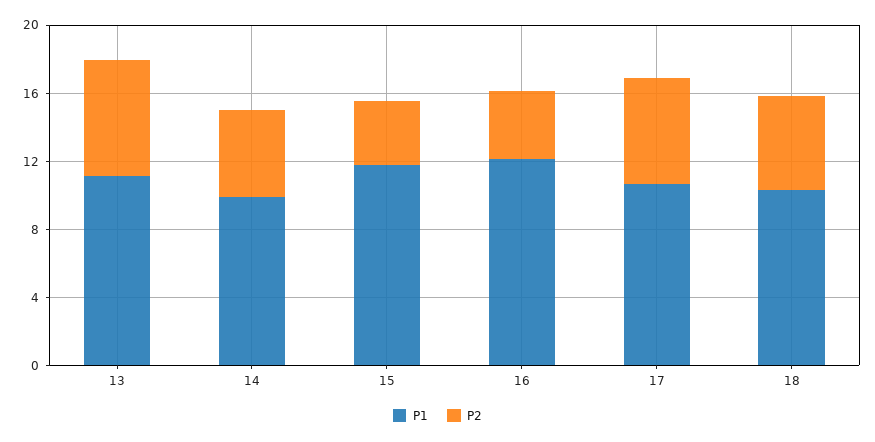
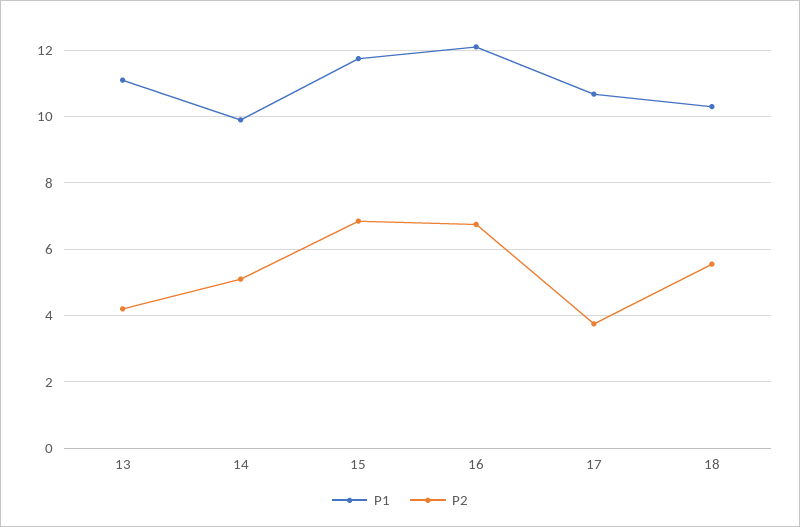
P2, 13: 7 -> 4.2
P2, 15: 4 -> 6.8
P2, 16: 4 -> 6.8
P2, 17: 6 -> 3.8

